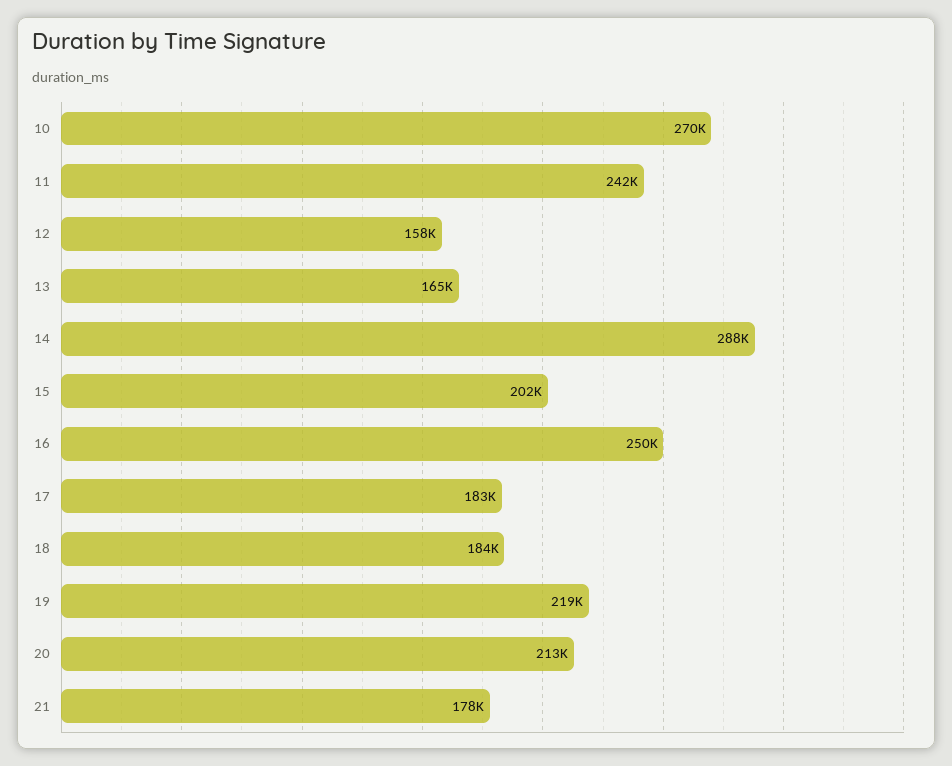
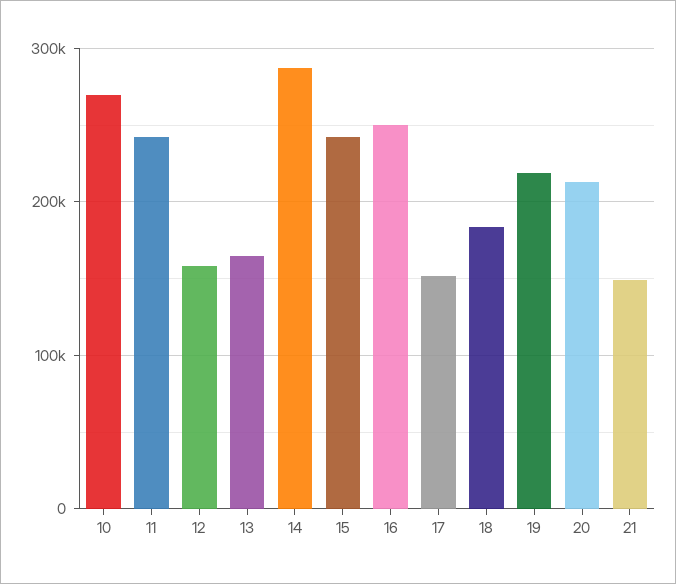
15: 202000 -> 240000
17: 183000 -> 150000
21: 178000 -> 150000

